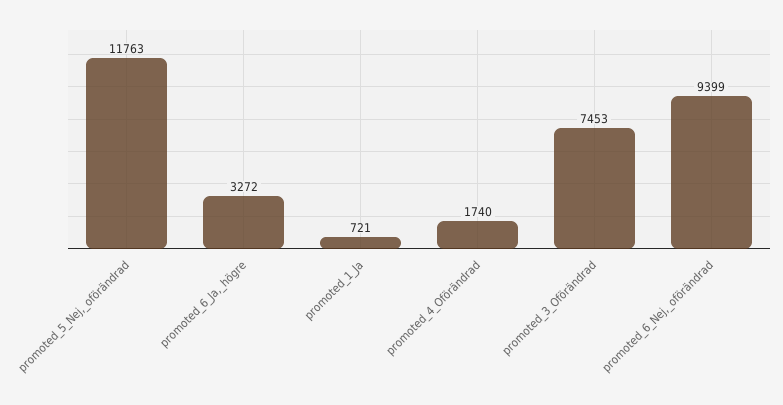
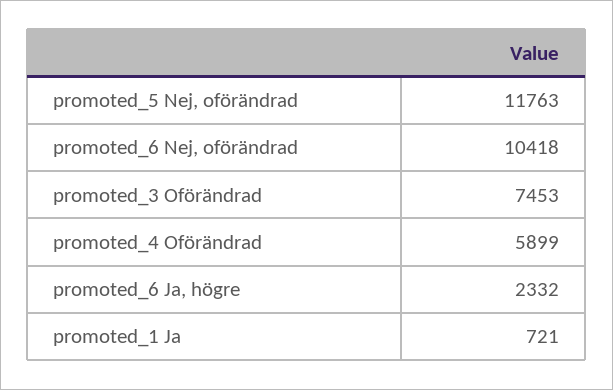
promoted_6_Ja,_högre: 3272 -> 2332
promoted_4_Oförändrad: 1740 -> 5899
promoted_6_Nej,_oförändrad: 9399 -> 10418

